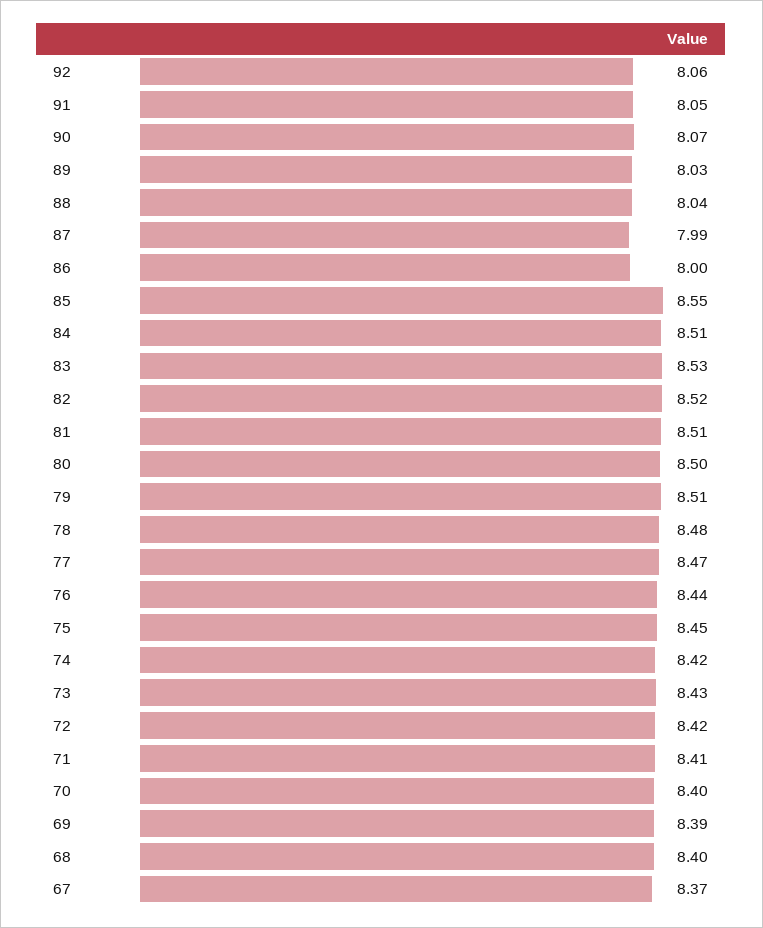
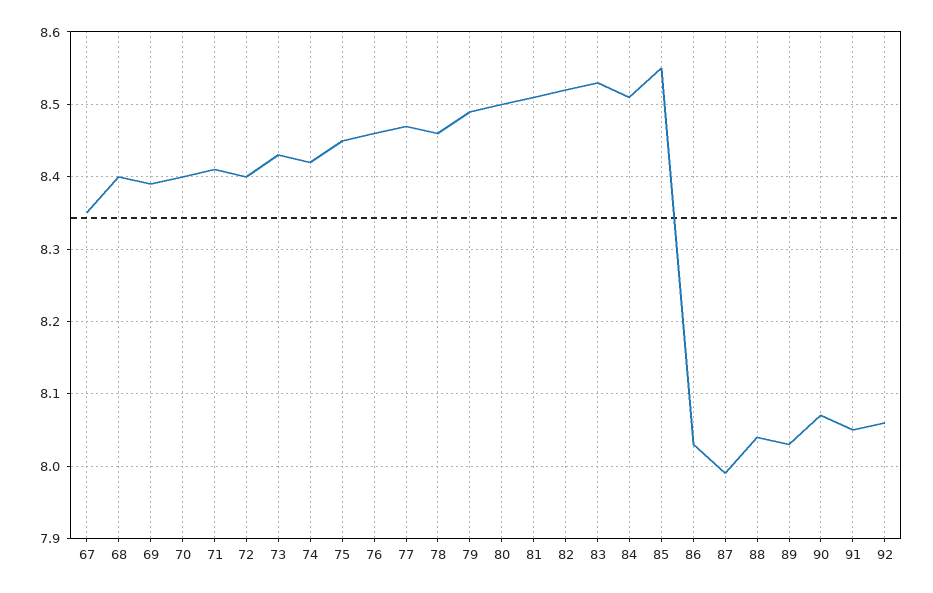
86: 8 -> 8.03
79: 8.51 -> 8.49
78: 8.48 -> 8.46
76: 8.44 -> 8.46
72: 8.42 -> 8.4
67: 8.37 -> 8.35

